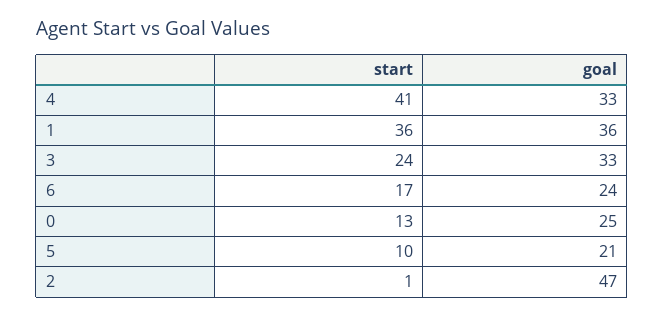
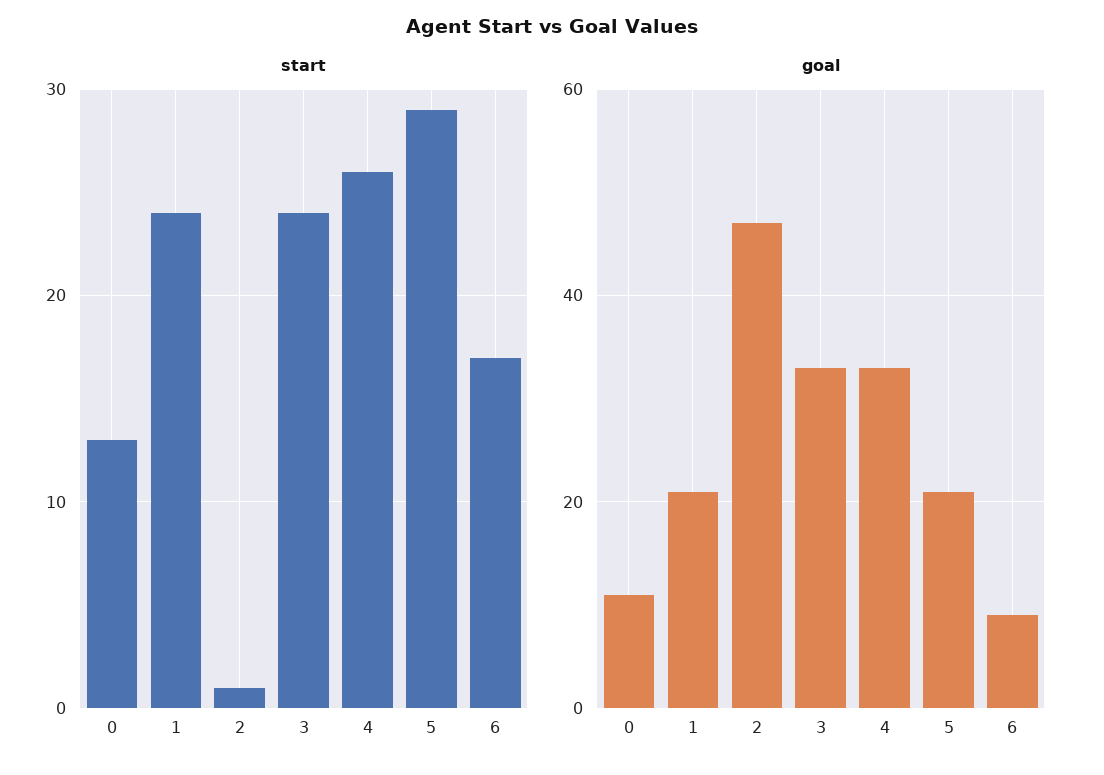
start, 4: 41 -> 26
start, 1: 36 -> 24
goal, 1: 36 -> 20
goal, 6: 24 -> 10
goal, 0: 25 -> 10
start, 5: 10 -> 29

